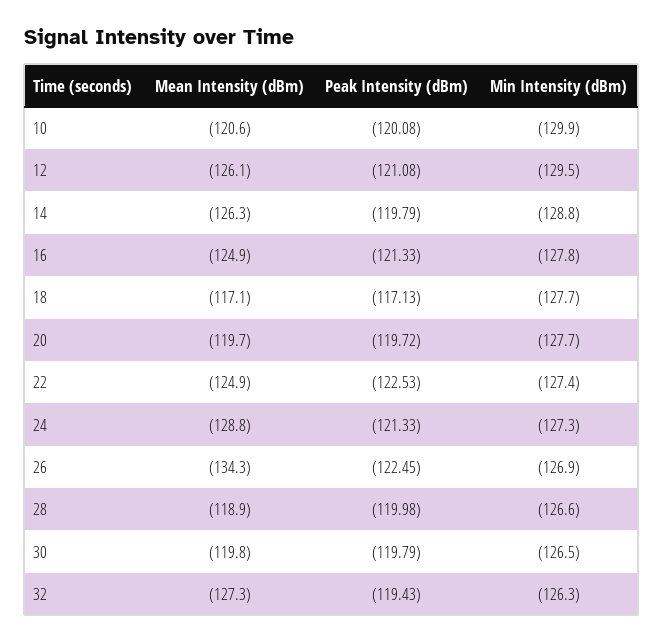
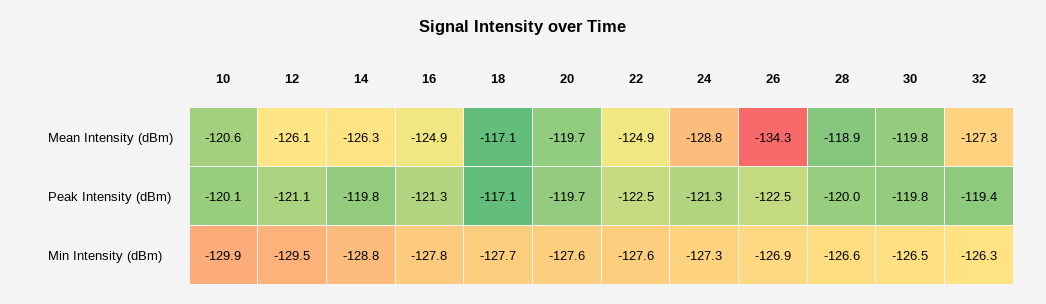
Min Intensity (dBm), 20: -127.7 -> -127.6
Min Intensity (dBm), 22: -127.4 -> -127.6

